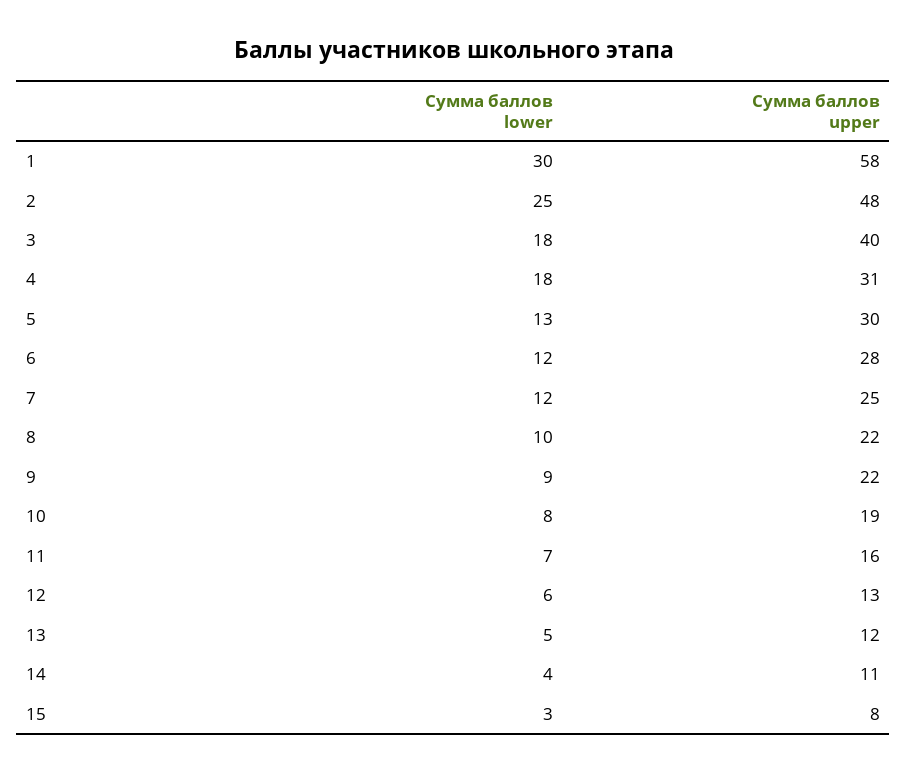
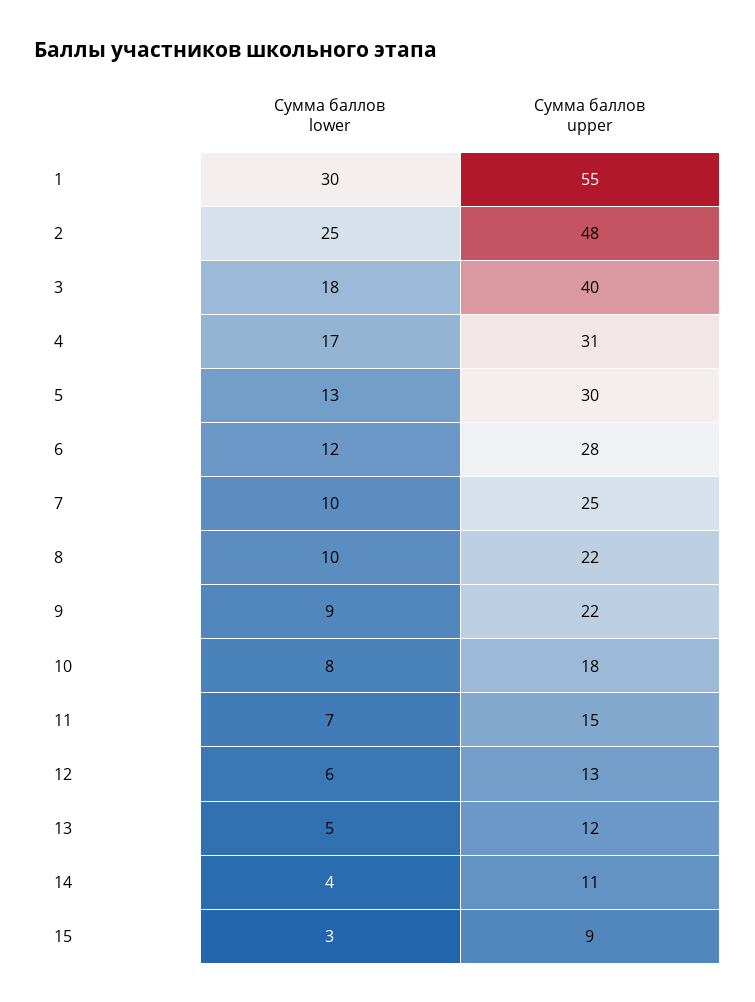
Сумма баллов upper, 1: 58 -> 55
Сумма баллов lower, 4: 18 -> 17
Сумма баллов lower, 7: 12 -> 10
Сумма баллов upper, 10: 19 -> 18
Сумма баллов upper, 11: 16 -> 15
Сумма баллов upper, 15: 8 -> 9

